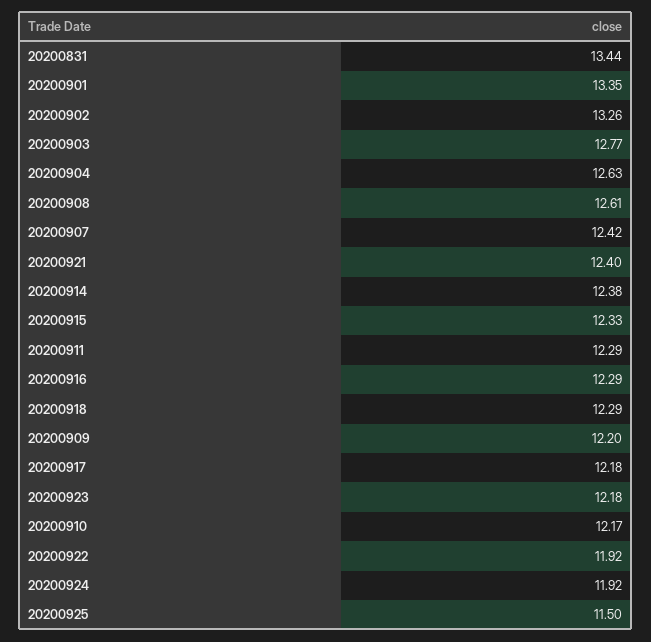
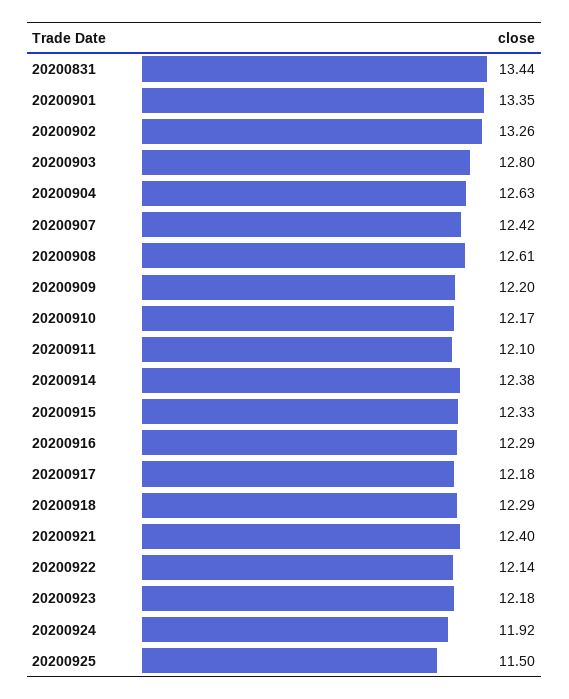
20200903: 12.77 -> 12.8
20200911: 12.29 -> 12.1
20200922: 11.92 -> 12.14

